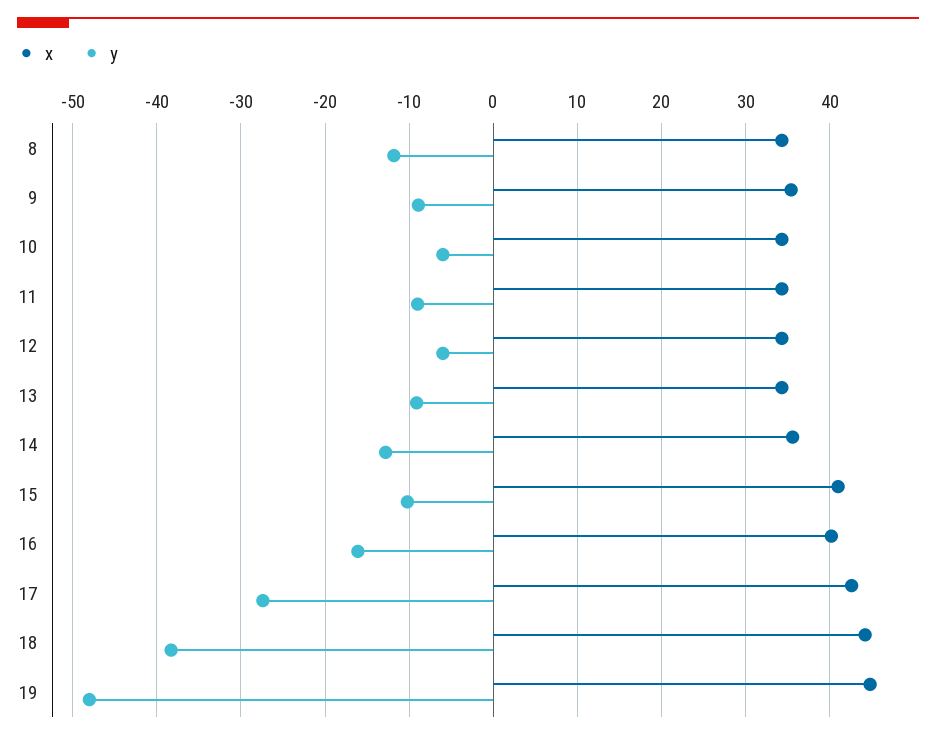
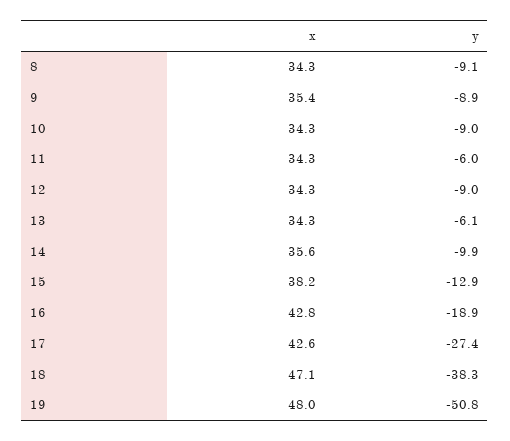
y, 8: -12 -> -9.1
y, 10: -6 -> -9
y, 11: -9 -> -6
y, 12: -6 -> -9
y, 13: -9 -> -6.1
y, 14: -13 -> -9.9
x, 15: 41 -> 38.2
y, 15: -10 -> -12.9
x, 16: 40 -> 42.8
y, 16: -16 -> -18.9
x, 18: 44 -> 47.1
x, 19: 45 -> 48
y, 19: -48 -> -50.8

